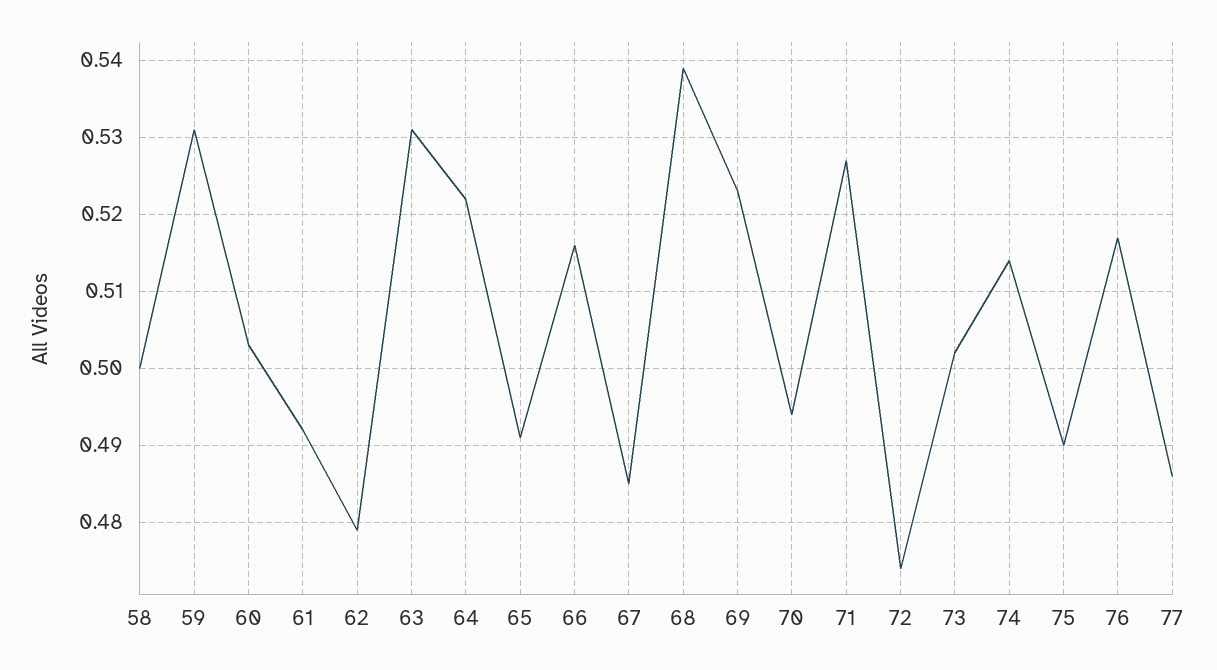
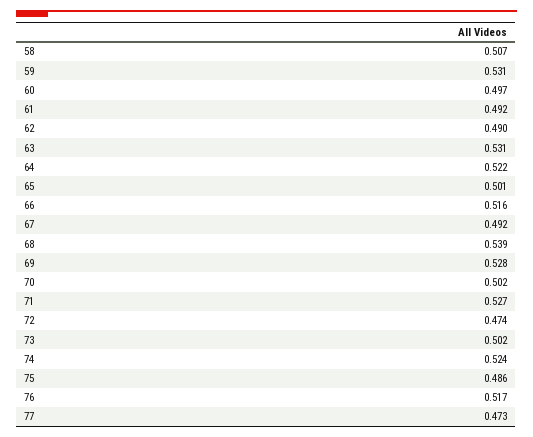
58: 0.5 -> 0.507
60: 0.503 -> 0.497
62: 0.479 -> 0.49
65: 0.491 -> 0.501
67: 0.485 -> 0.492
69: 0.523 -> 0.528
70: 0.494 -> 0.502
74: 0.514 -> 0.524
75: 0.49 -> 0.486
77: 0.486 -> 0.473

